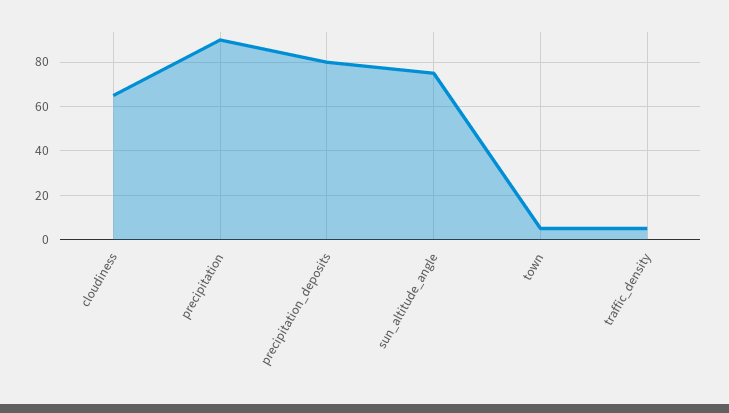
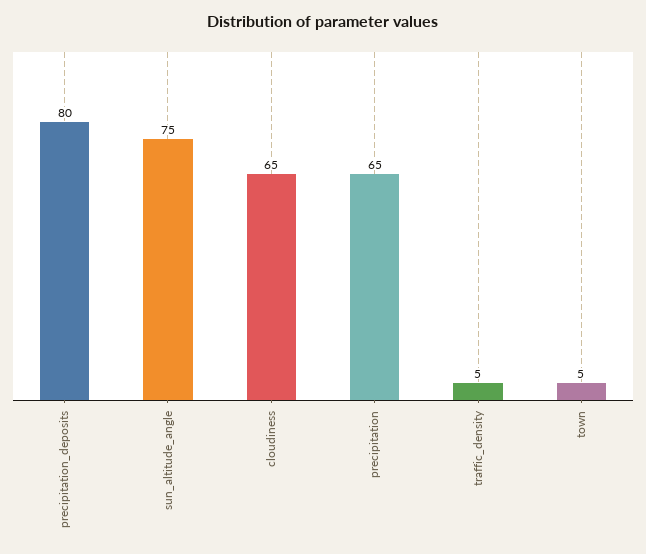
precipitation: 90 -> 65

